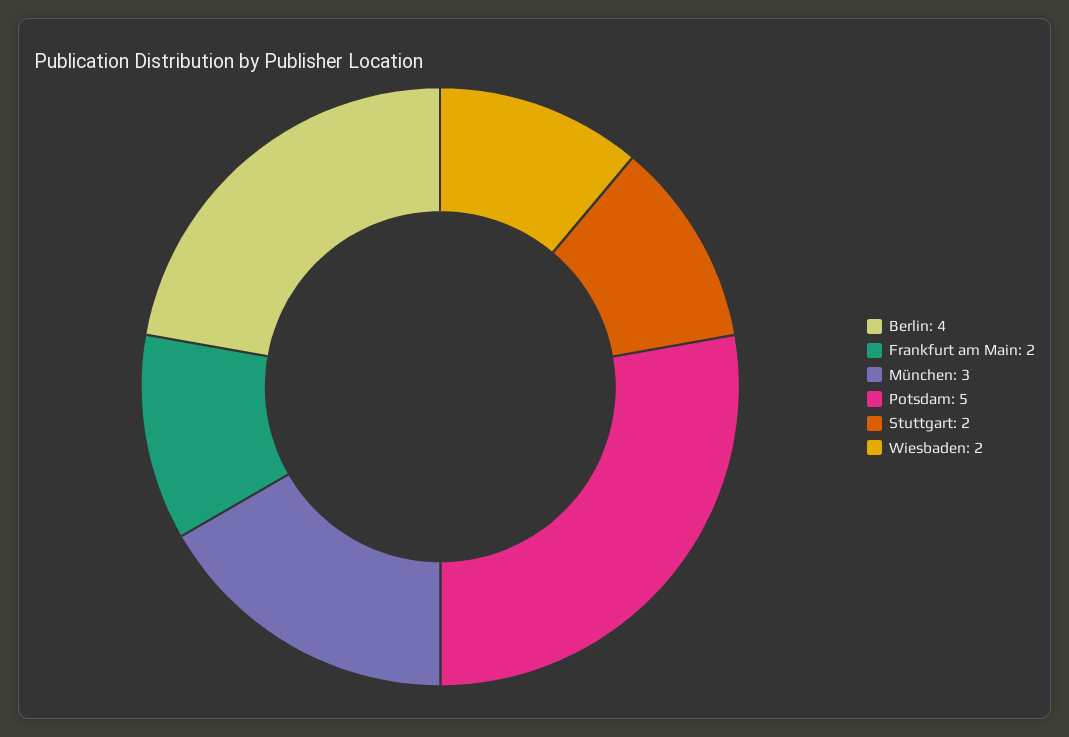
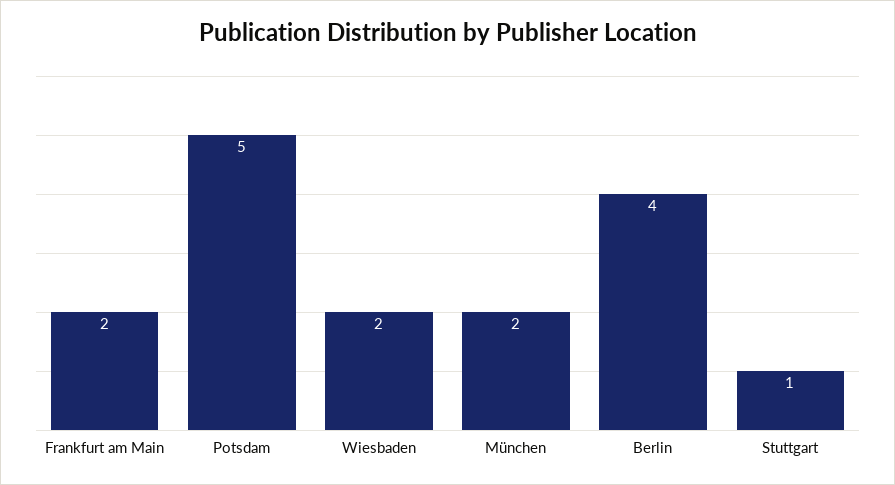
München: 3 -> 2
Stuttgart: 2 -> 1

